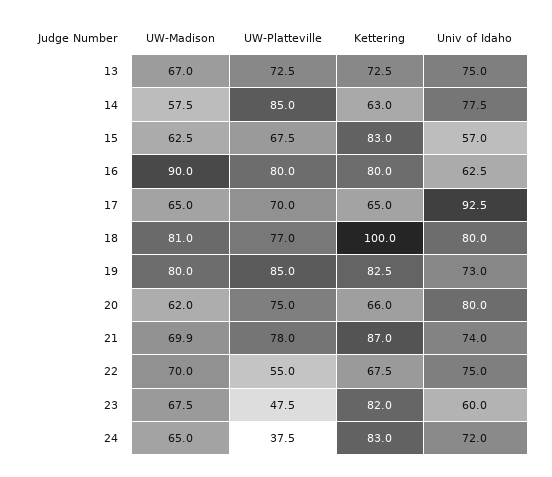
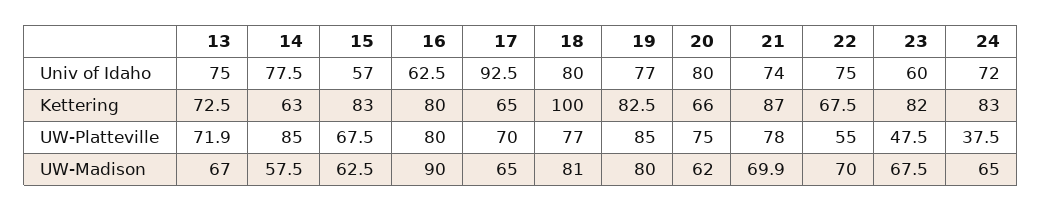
UW-Platteville, 13: 72.5 -> 71.9
Univ of Idaho, 19: 73 -> 77

